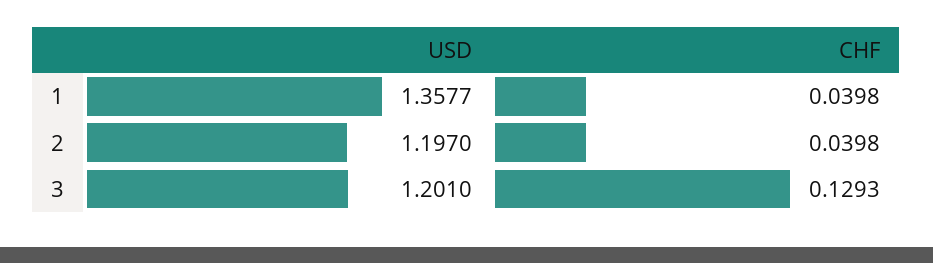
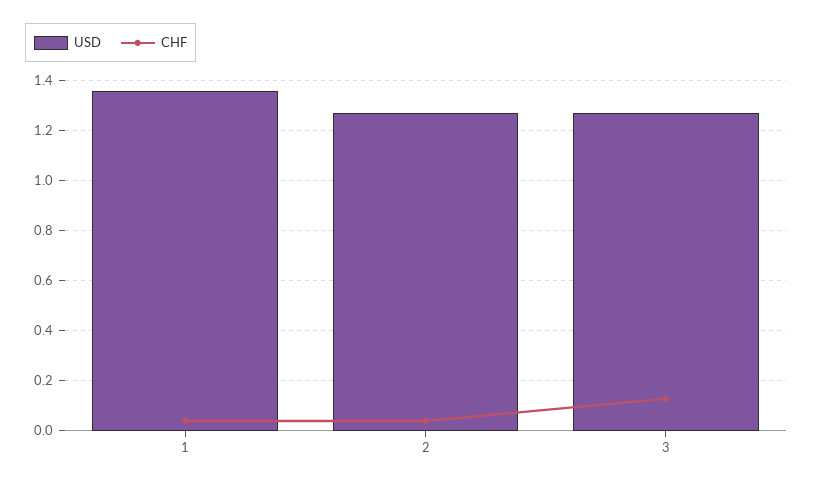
USD, 2: 1.197 -> 1.275
USD, 3: 1.201 -> 1.275

